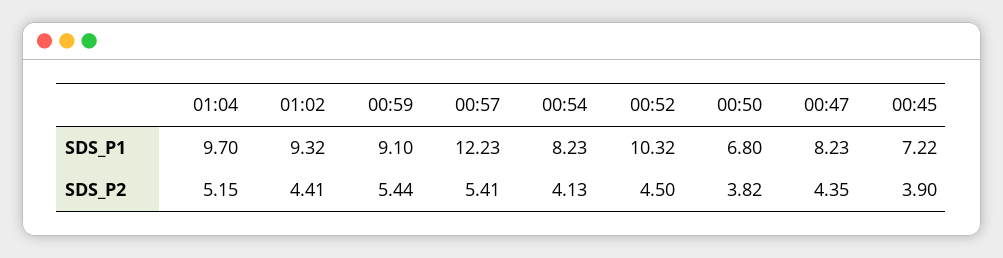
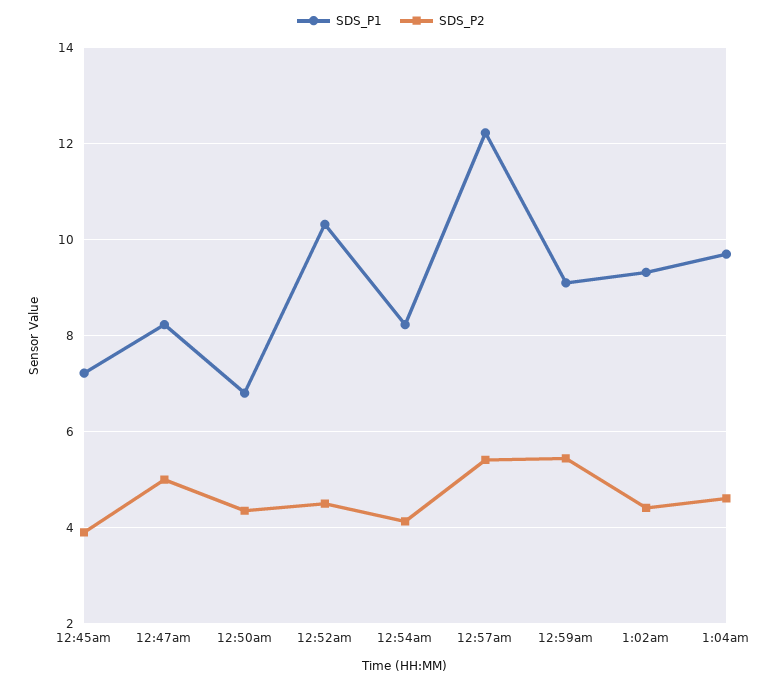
SDS_P2, 01:04: 5.15 -> 4.6
SDS_P2, 00:50: 3.82 -> 4.4
SDS_P2, 00:47: 4.35 -> 5

